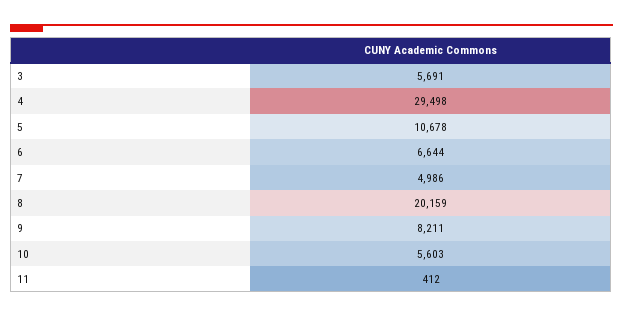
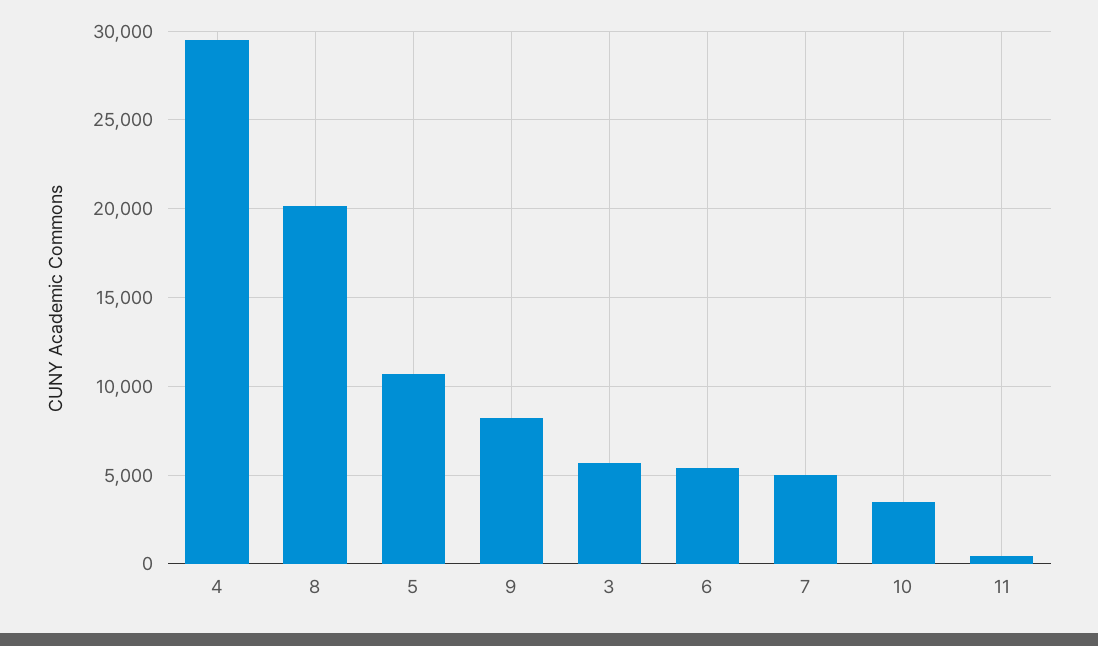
6: 6644 -> 5500
10: 5603 -> 3500

